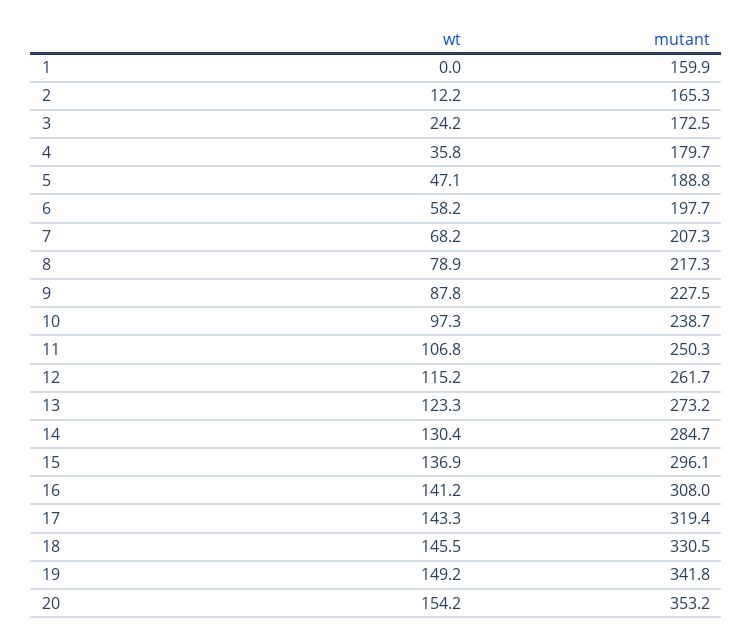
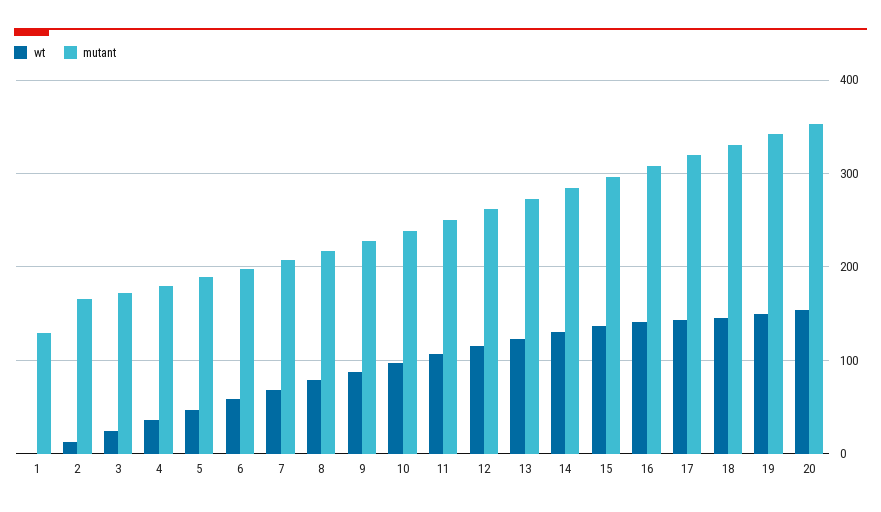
mutant, 1: 159.9 -> 130

